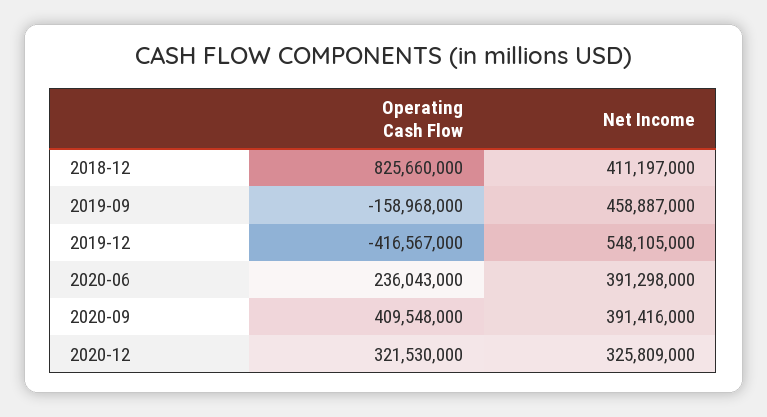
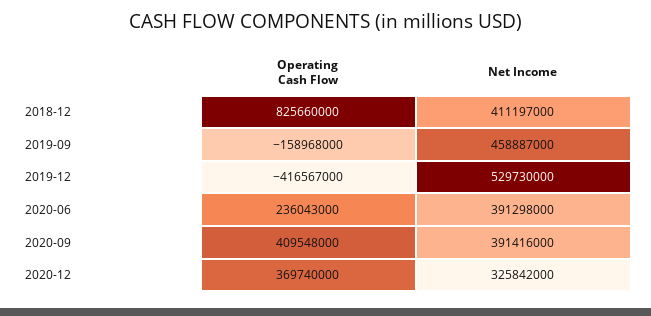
Net Income, 2019-12: 548105000 -> 529730000
Operating Cash Flow, 2020-12: 321530000 -> 369740000
Net Income, 2020-12: 325809000 -> 325842000

